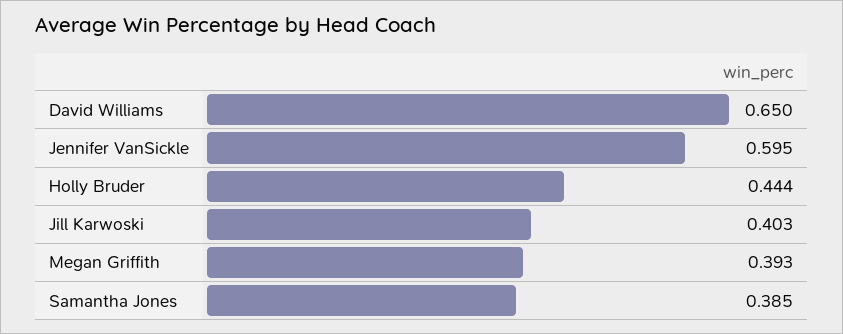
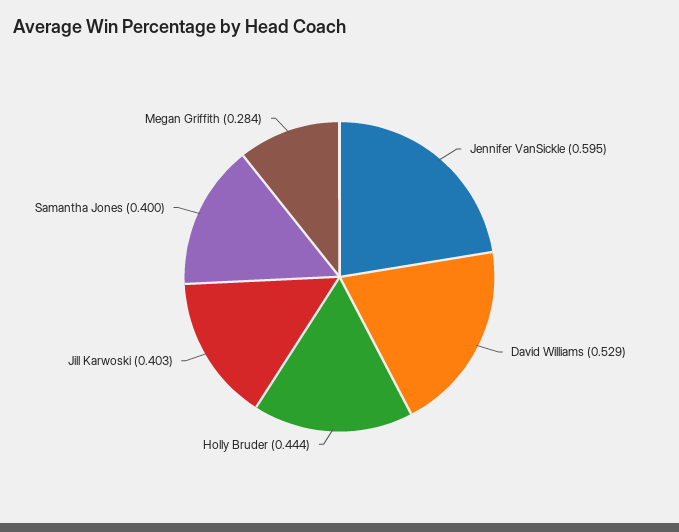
David Williams: 0.65 -> 0.529
Megan Griffith: 0.393 -> 0.284
Samantha Jones: 0.385 -> 0.4

